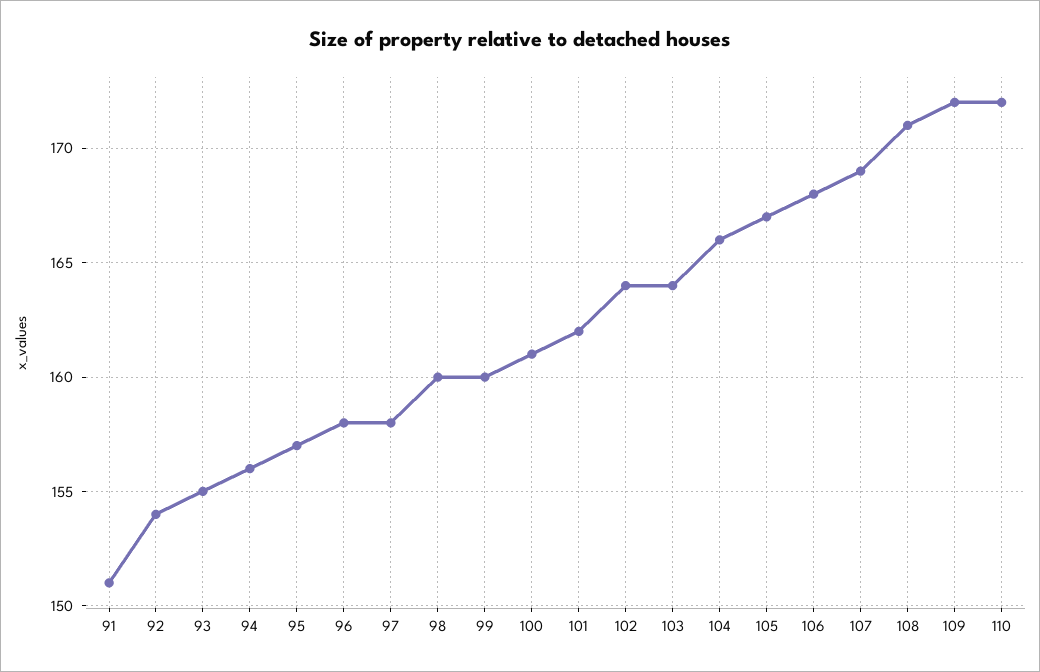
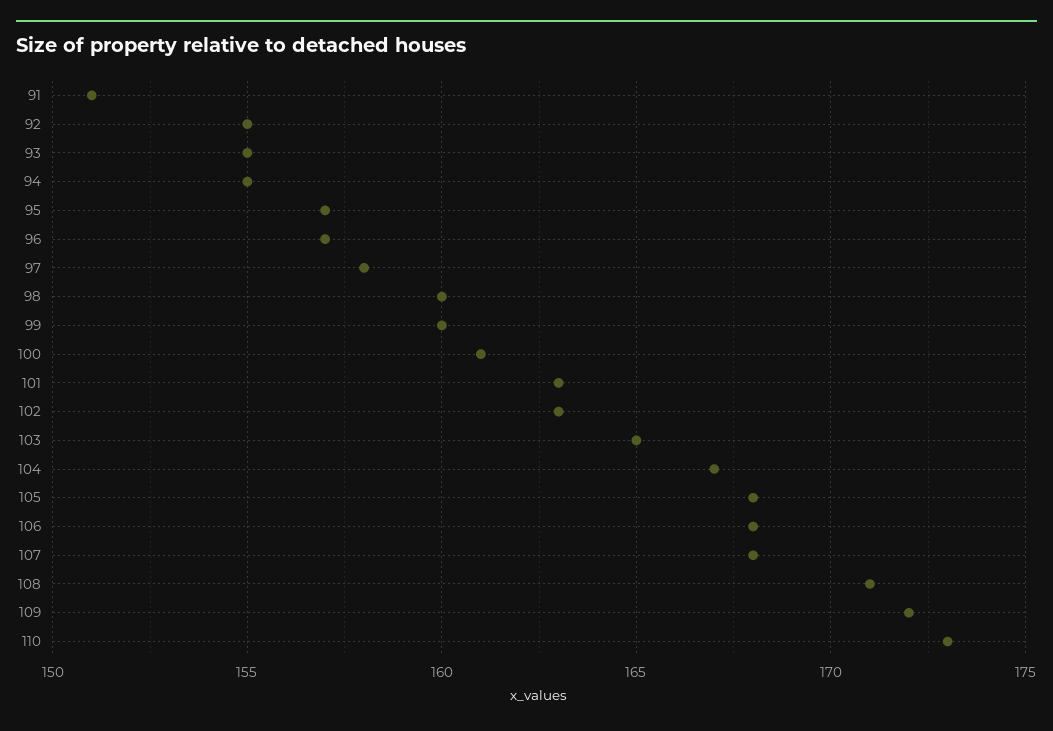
92: 154 -> 155
94: 156 -> 155
96: 158 -> 157
101: 162 -> 163
102: 164 -> 163
103: 164 -> 165
104: 166 -> 167
105: 167 -> 168
107: 169 -> 168
110: 172 -> 173

